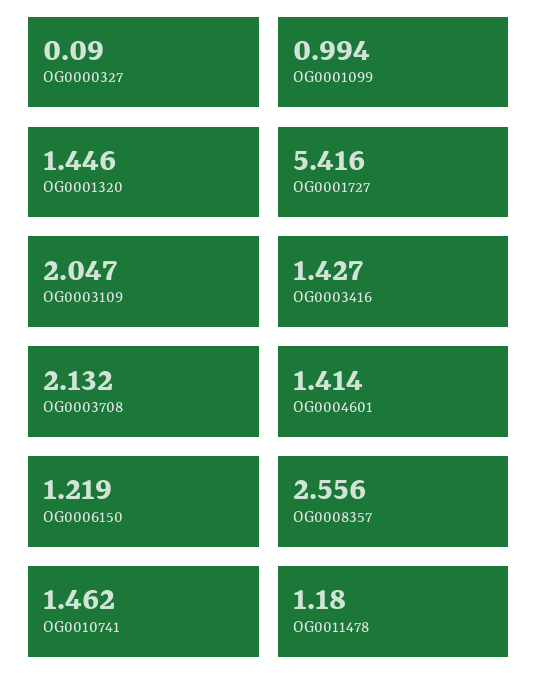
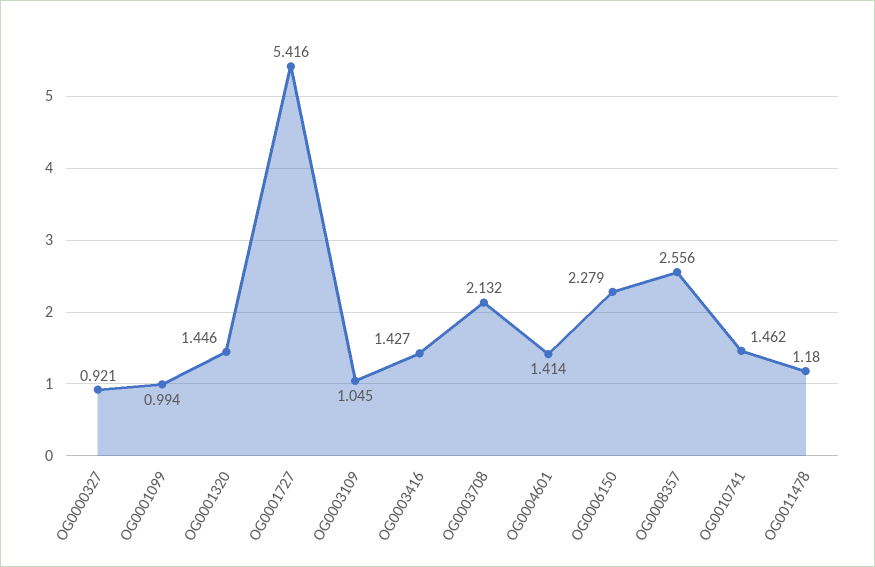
OG0000327: 0.09 -> 0.921
OG0003109: 2.047 -> 1.045
OG0006150: 1.219 -> 2.279

